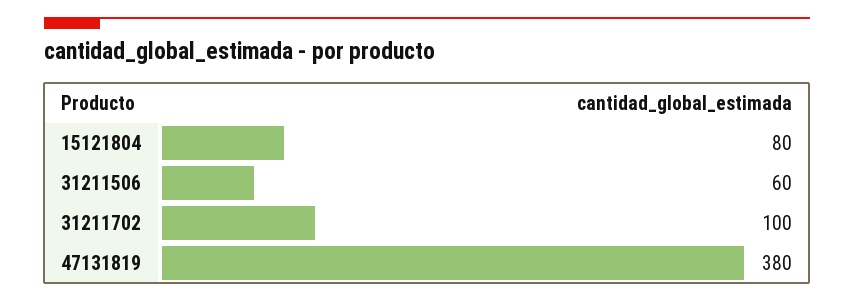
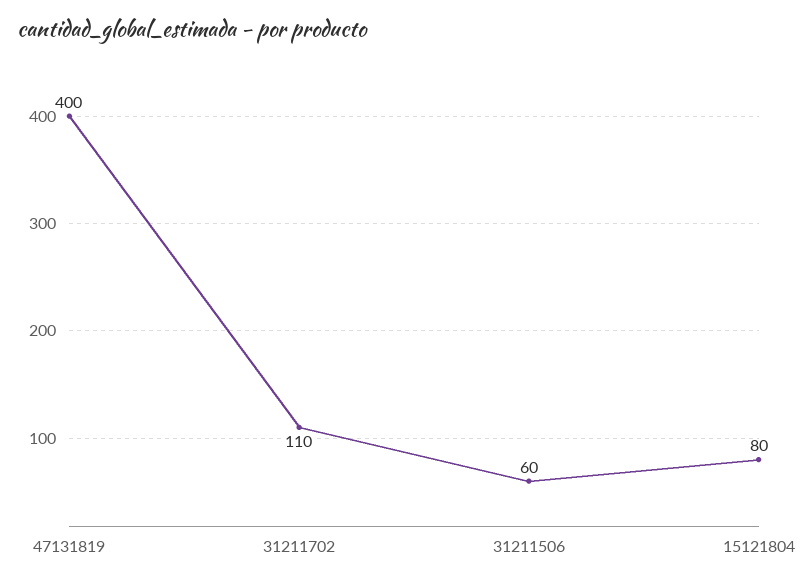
31211702: 100 -> 110
47131819: 380 -> 400

